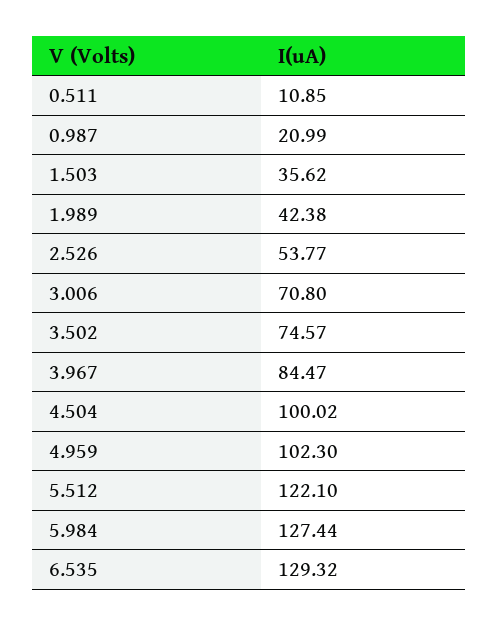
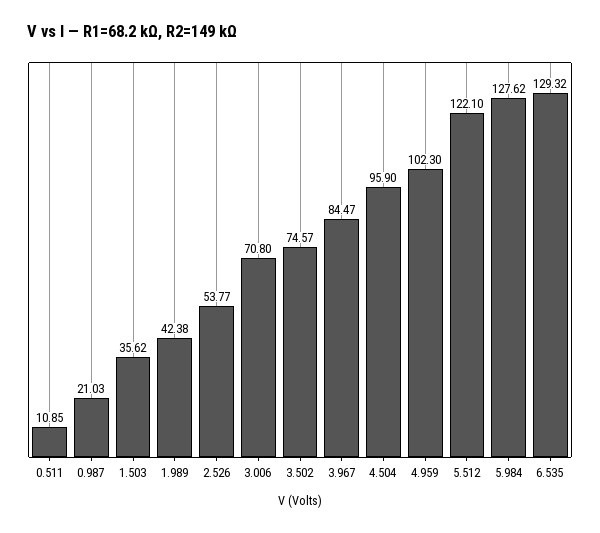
0.987: 20.99 -> 21.03
4.504: 100.02 -> 95.9
5.984: 127.44 -> 127.62

